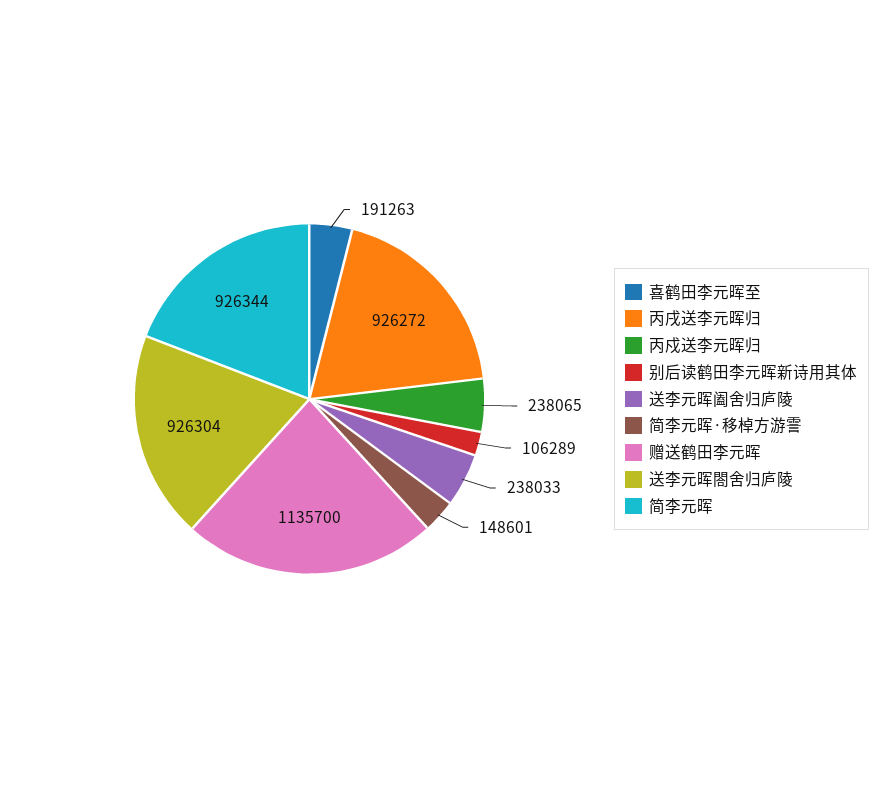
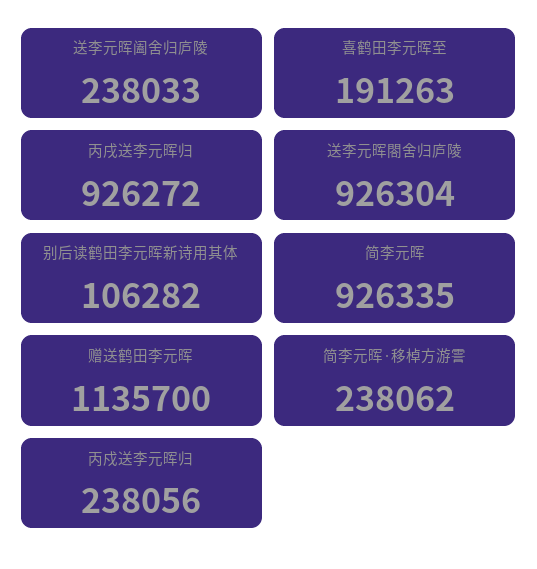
丙戍送李元晖归: 238065 -> 238056
别后读鹤田李元晖新诗用其体: 106289 -> 106282
简李元晖·移棹方游霅: 148601 -> 238062
简李元晖: 926344 -> 926335

